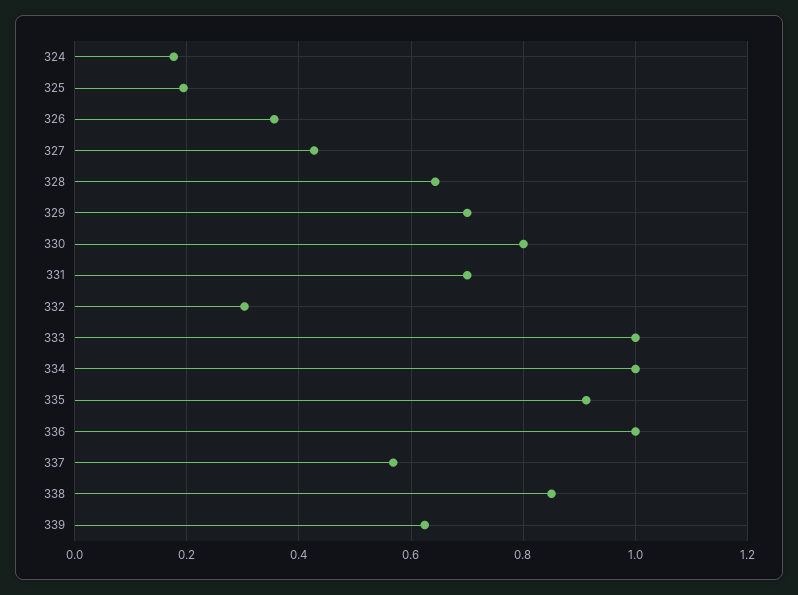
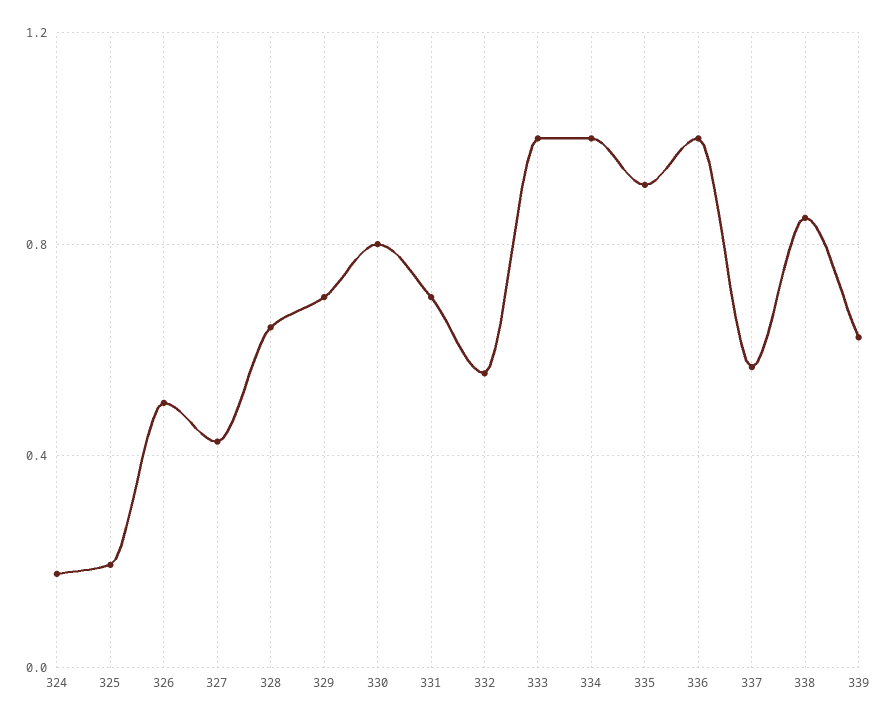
326: 0.36 -> 0.5
332: 0.3 -> 0.55

